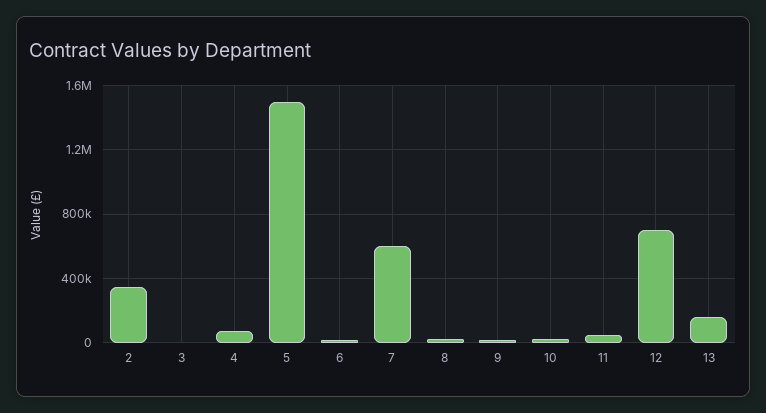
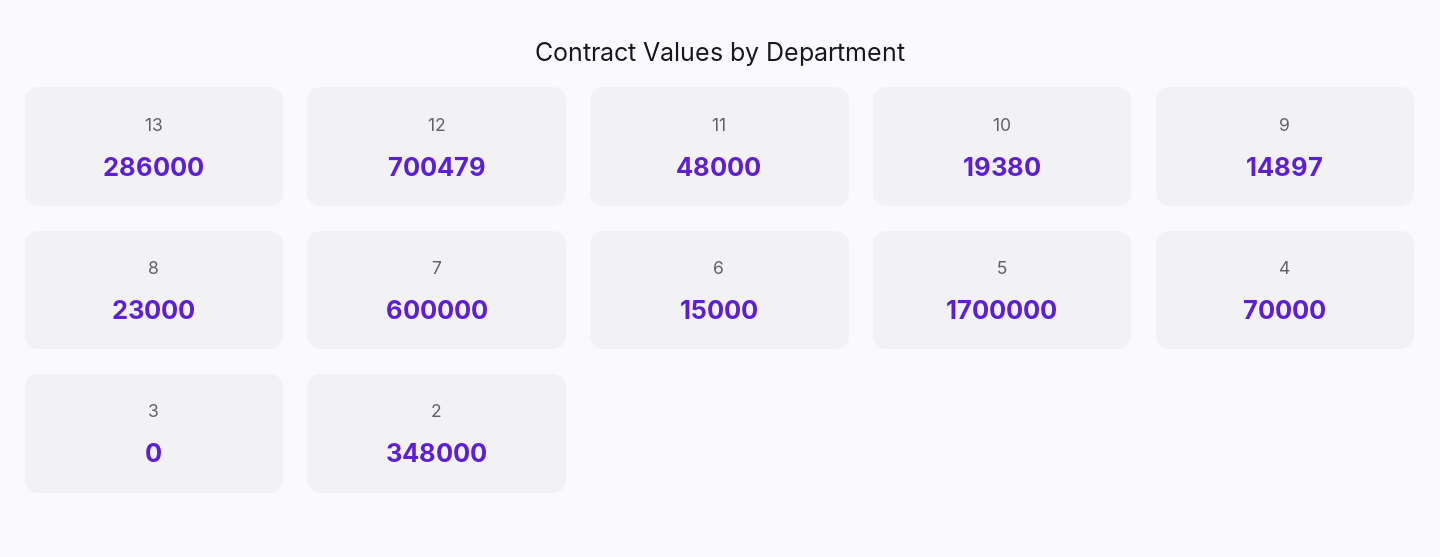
5: 1500000 -> 1700000
13: 150000 -> 286000

